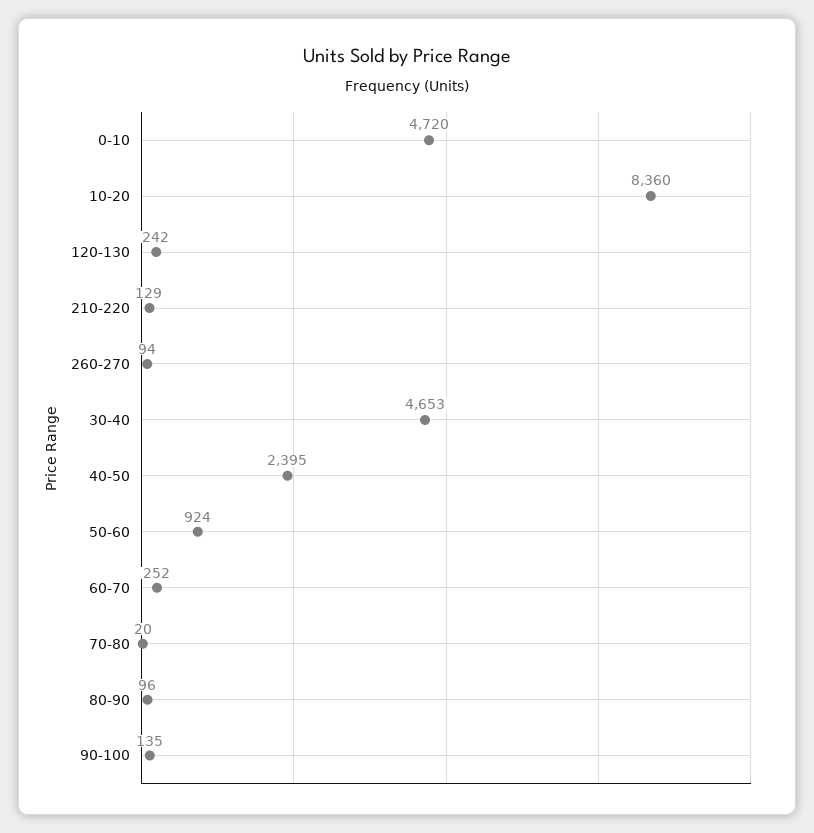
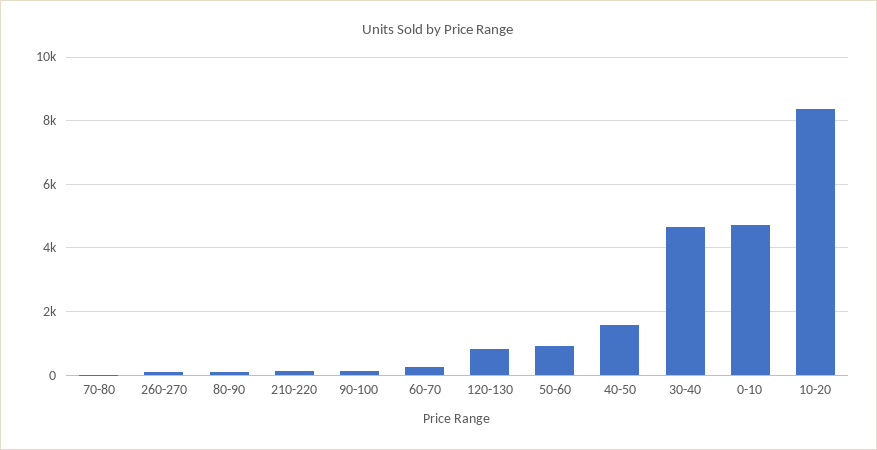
120-130: 242 -> 800
40-50: 2395 -> 1600

